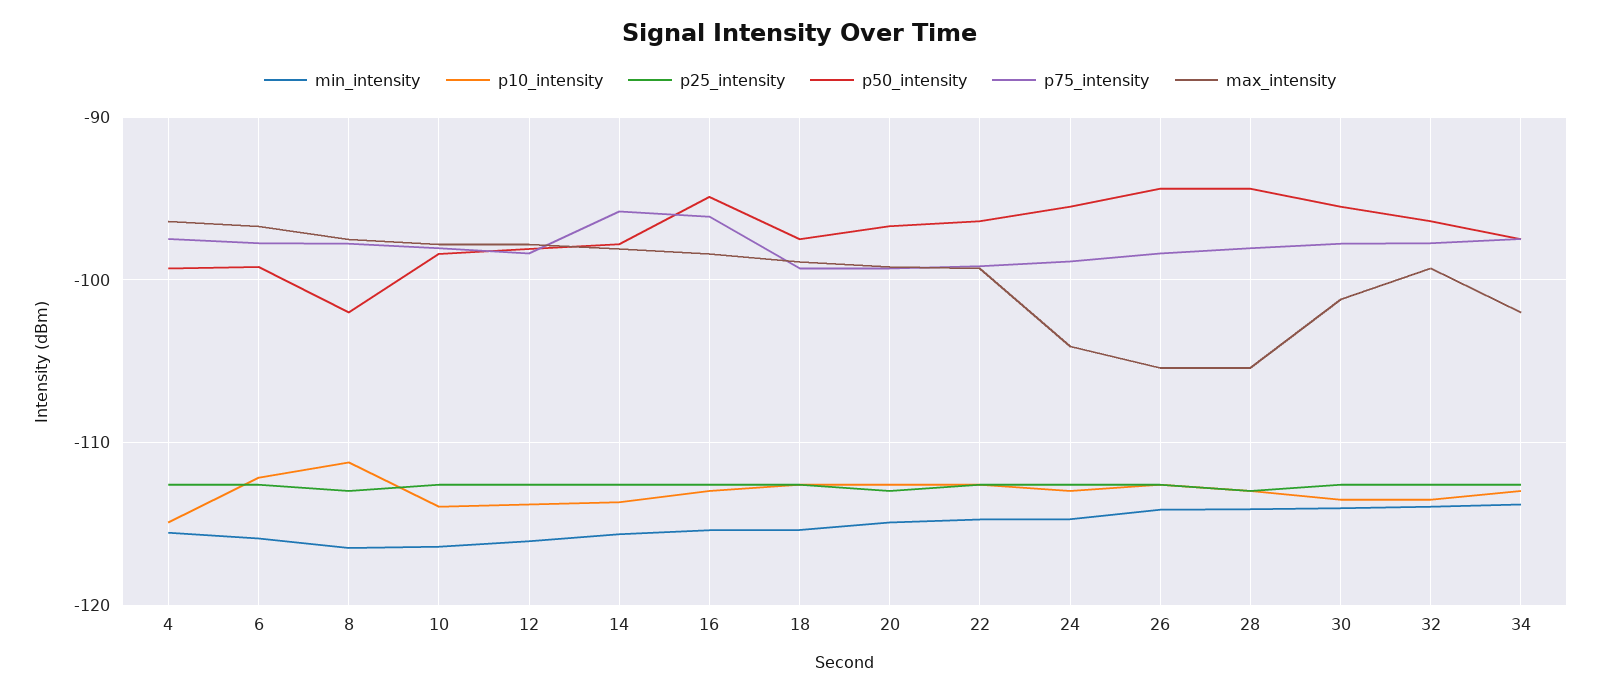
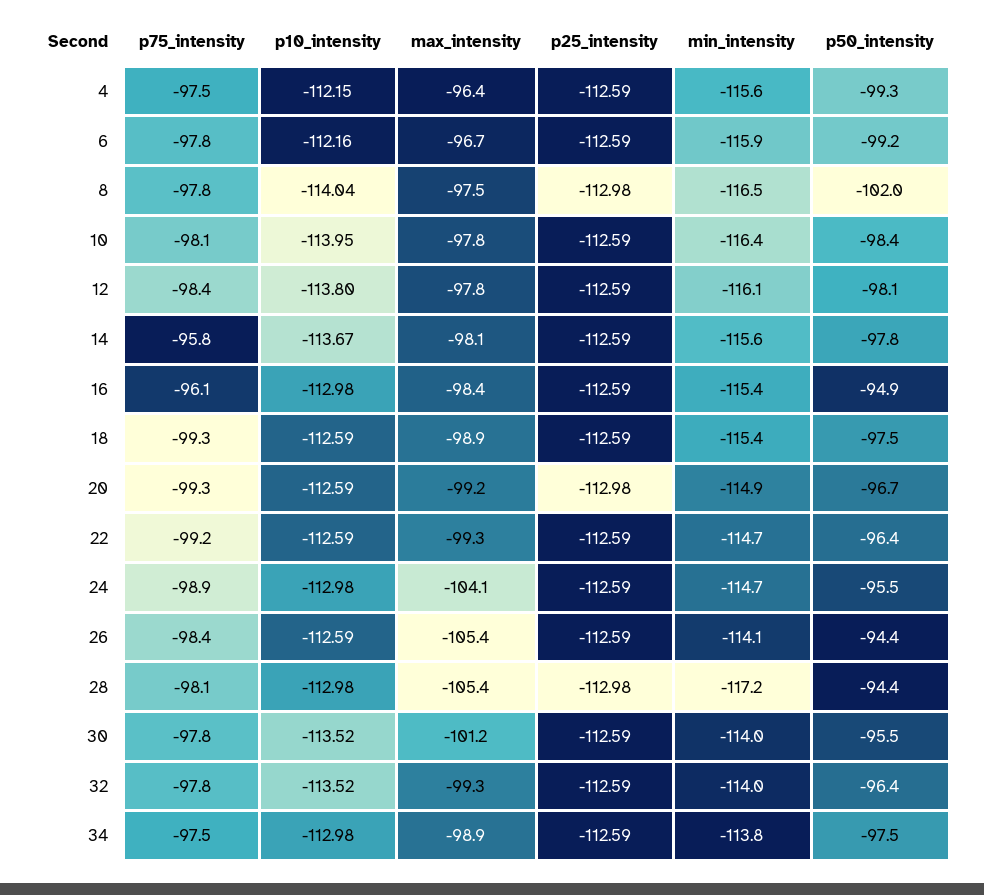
p10_intensity, 4: -115 -> -112.15
p10_intensity, 8: -111 -> -114.04
min_intensity, 28: -114 -> -117.2
max_intensity, 34: -102 -> -98.9

